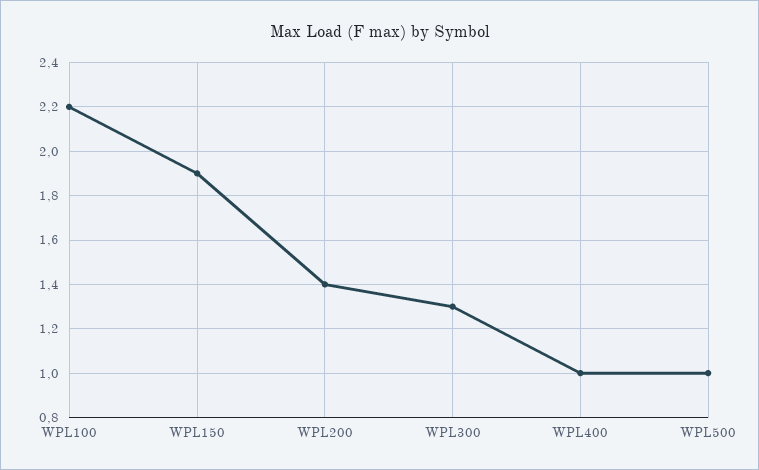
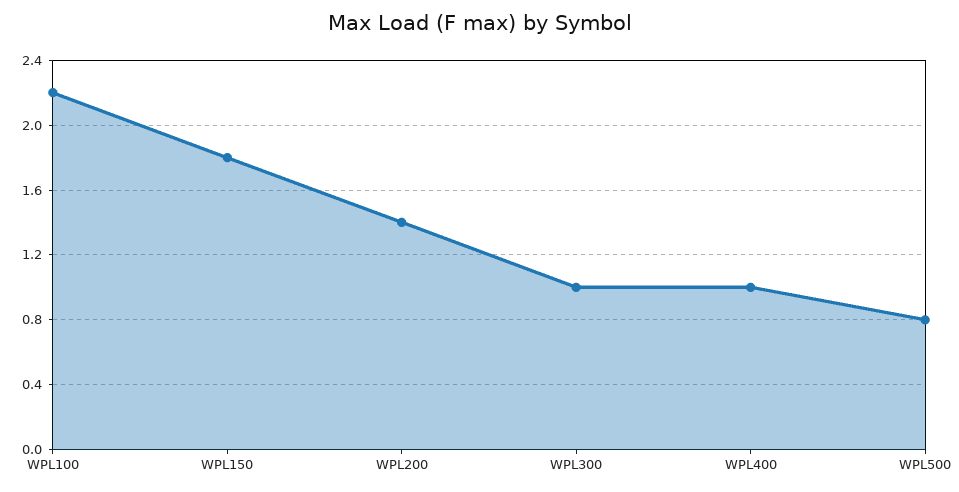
WPL150: 1.9 -> 1.8
WPL300: 1.3 -> 1
WPL500: 1 -> 0.8

